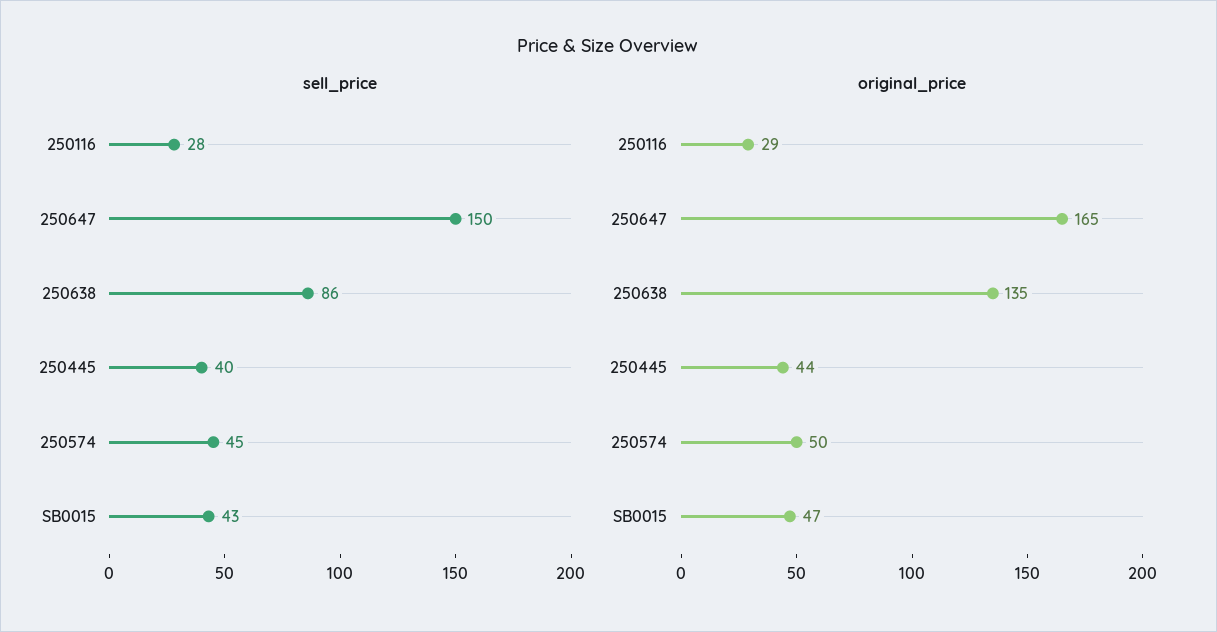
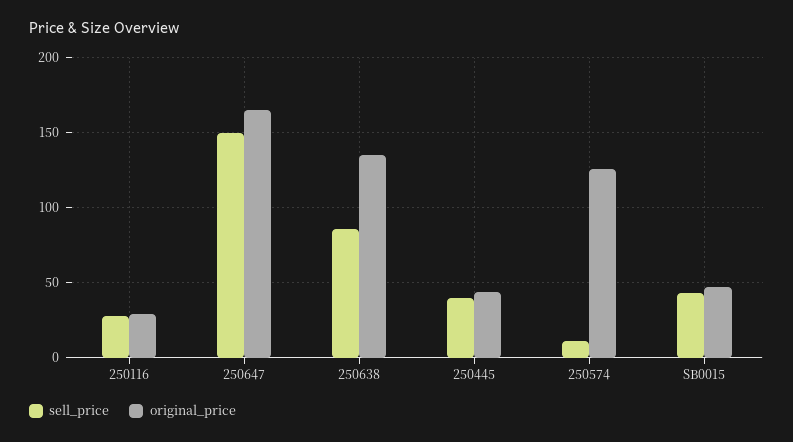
sell_price, 250574: 45 -> 10
original_price, 250574: 50 -> 125

